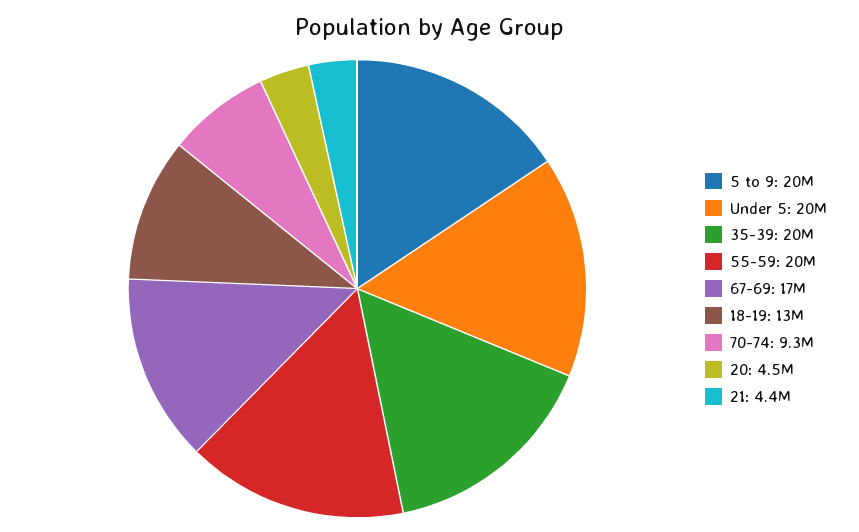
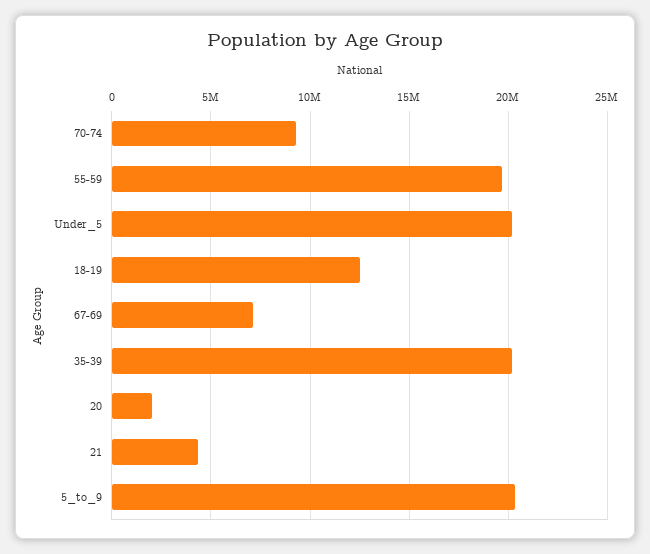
67-69: 17000000 -> 7000000
20: 4500000 -> 2000000

